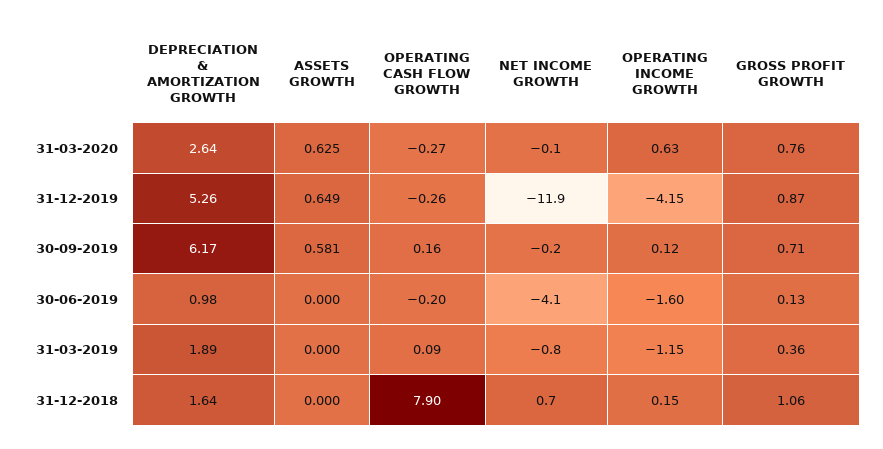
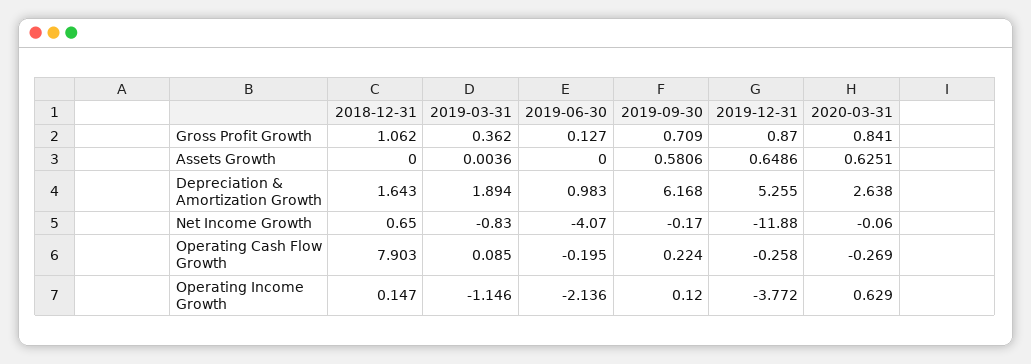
GROSS PROFIT GROWTH, 31-03-2020: 0.76 -> 0.841
OPERATING INCOME GROWTH, 31-12-2019: -4.15 -> -3.772
OPERATING CASH FLOW GROWTH, 30-09-2019: 0.16 -> 0.224
OPERATING INCOME GROWTH, 30-06-2019: -1.6 -> -2.136
ASSETS GROWTH, 31-03-2019: 0 -> 0.0036

